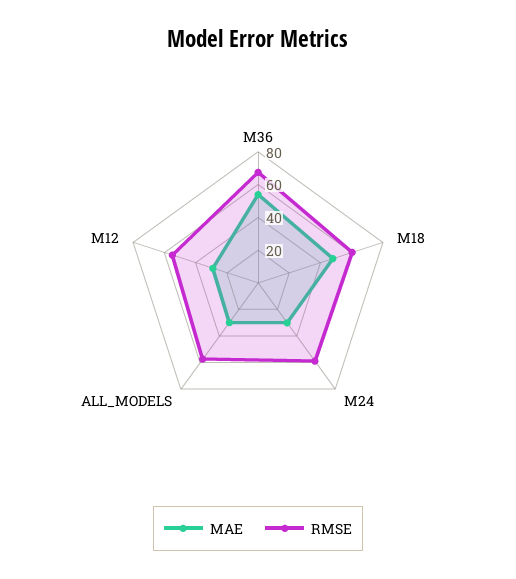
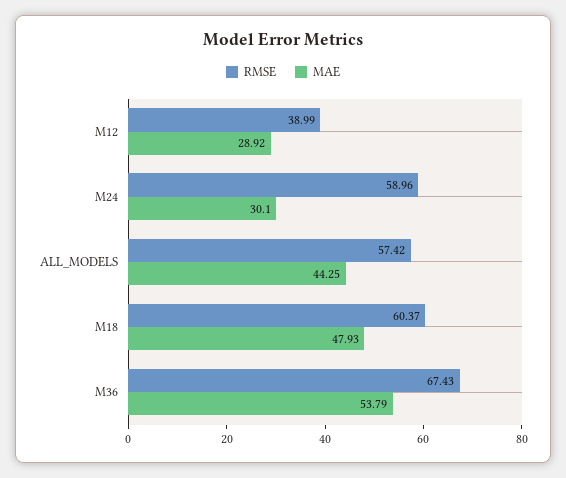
MAE, ALL_MODELS: 30 -> 44.25
RMSE, M12: 55 -> 38.99

